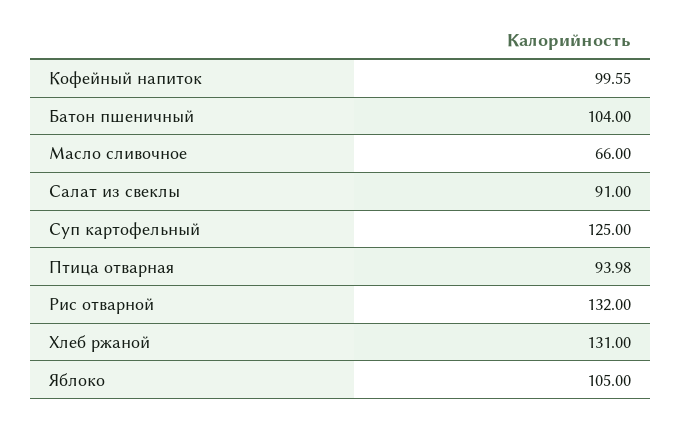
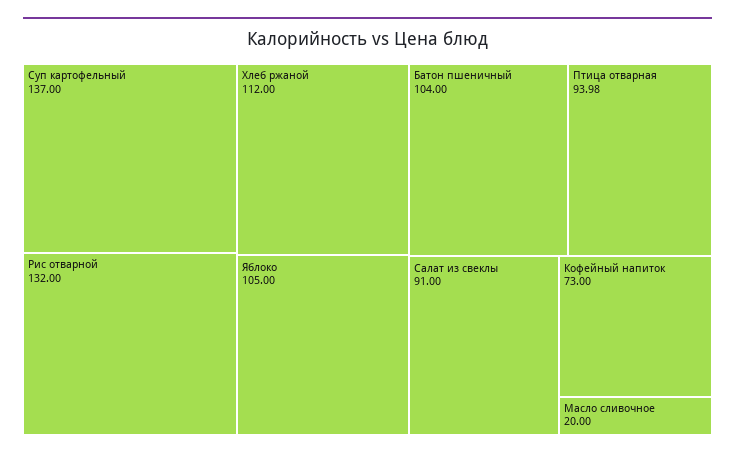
Кофейный напиток: 99.55 -> 73
Масло сливочное: 66 -> 20
Суп картофельный: 125 -> 137
Хлеб ржаной: 131 -> 112

